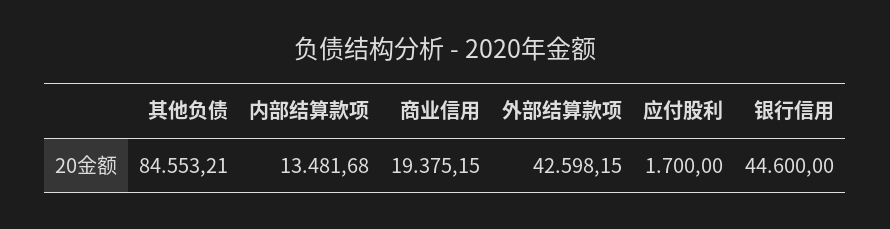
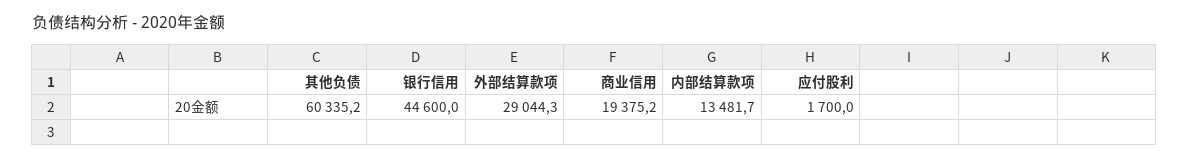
其他负债: 84553.21 -> 60335.2
外部结算款项: 42598.15 -> 29044.3

